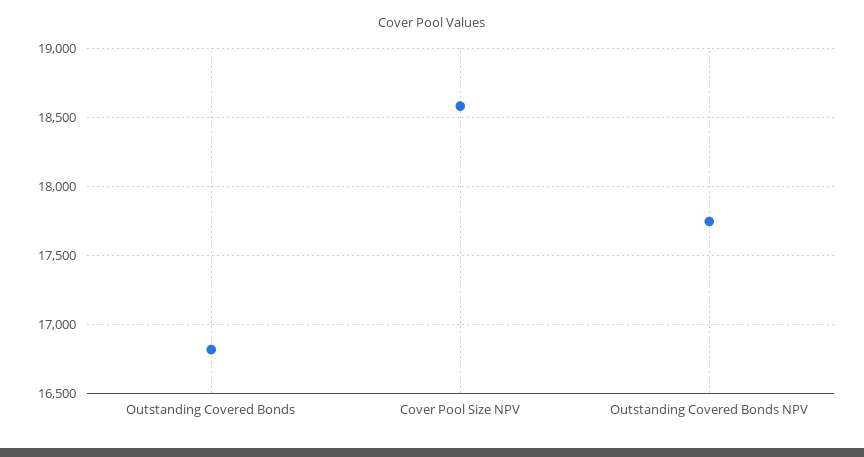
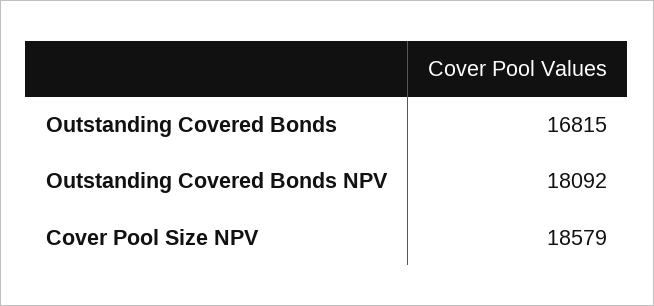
Outstanding Covered Bonds NPV: 17750 -> 18092

